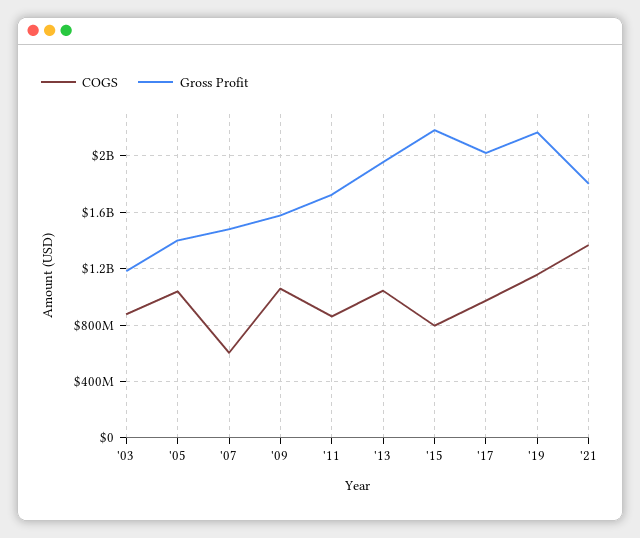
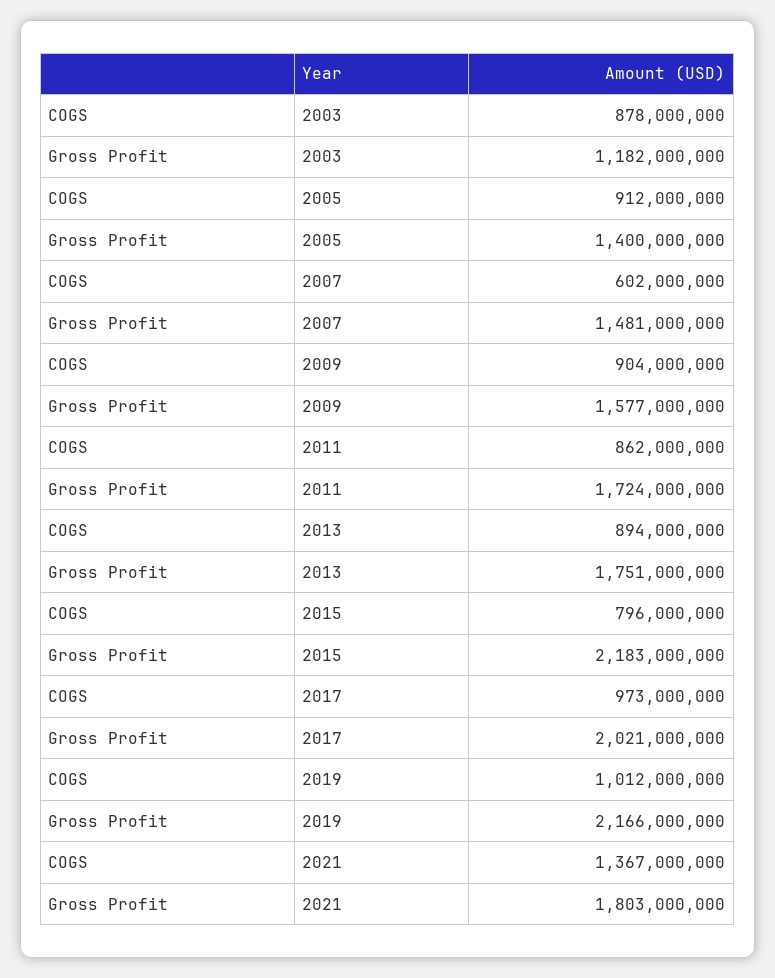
COGS, '05: 1050000000 -> 912000000
COGS, '09: 1050000000 -> 904000000
COGS, '13: 1050000000 -> 894000000
Gross Profit, '13: 1950000000 -> 1751000000
COGS, '19: 1150000000 -> 1012000000

